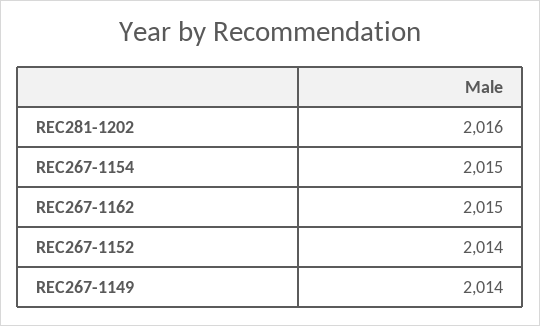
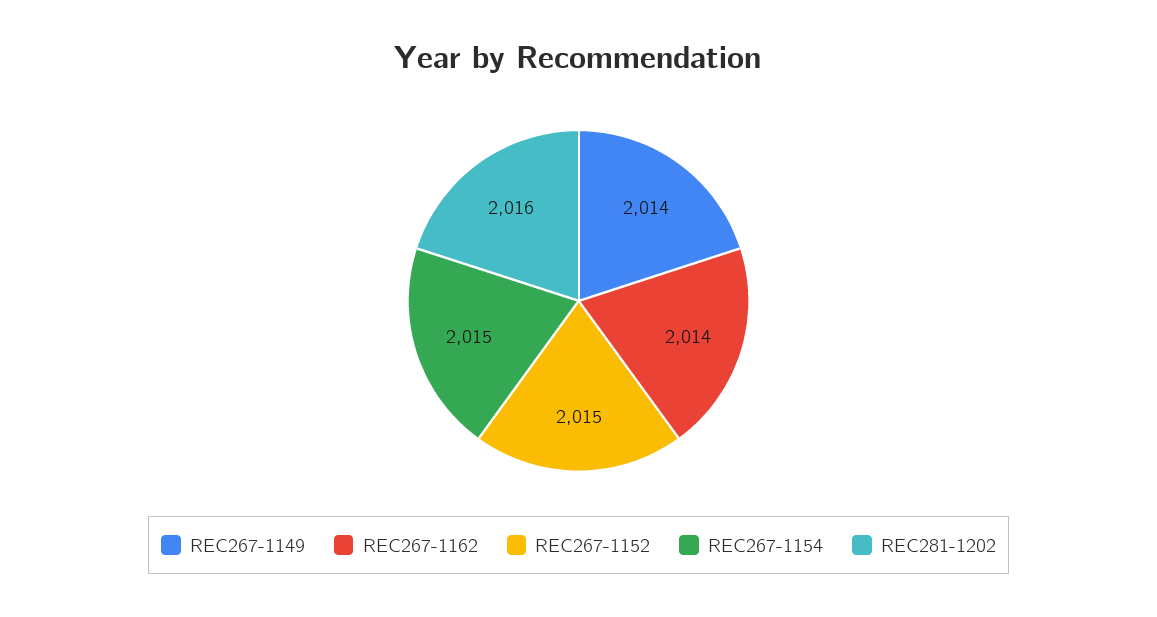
REC267-1162: 2015 -> 2014
REC267-1152: 2014 -> 2015

